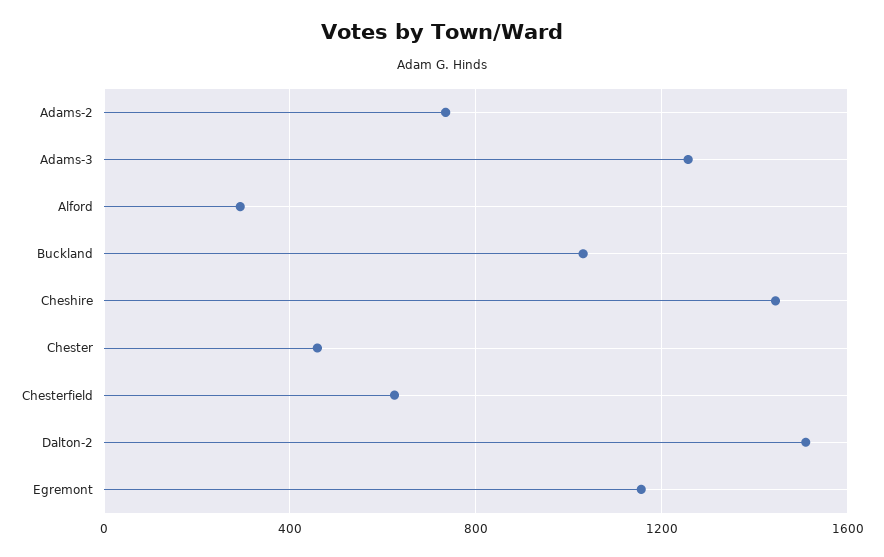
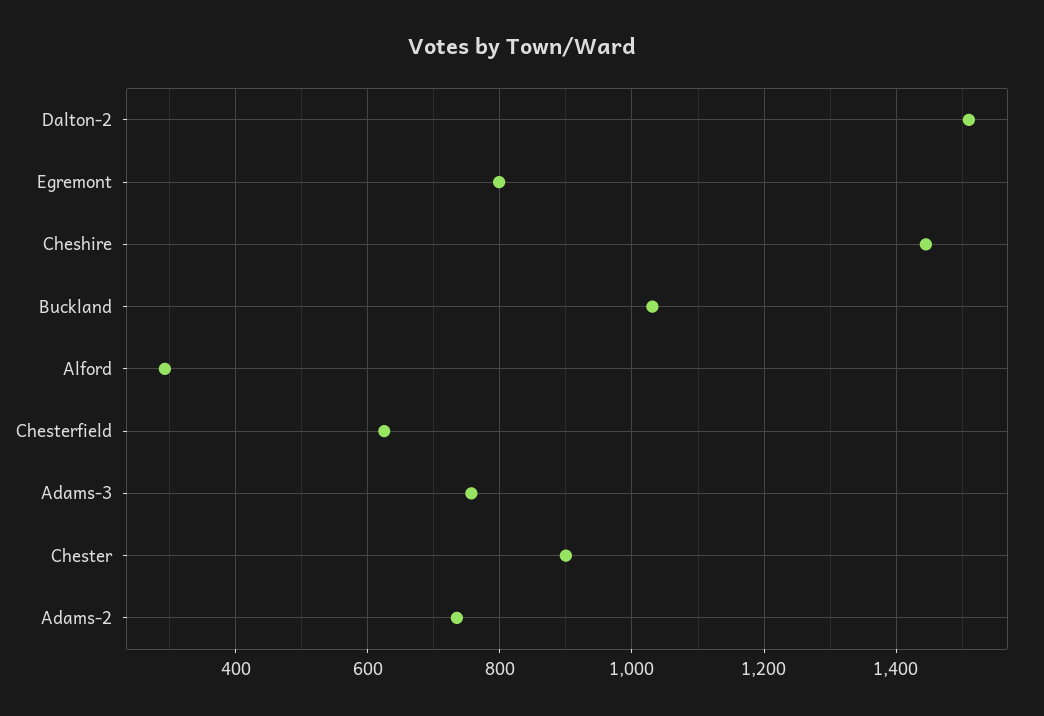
Adams-3: 1250 -> 760
Chester: 450 -> 900
Egremont: 1150 -> 800

